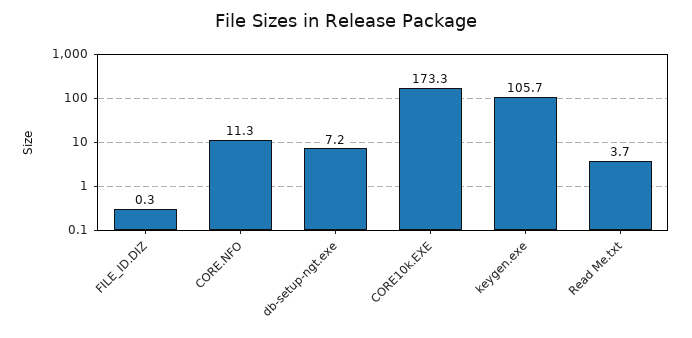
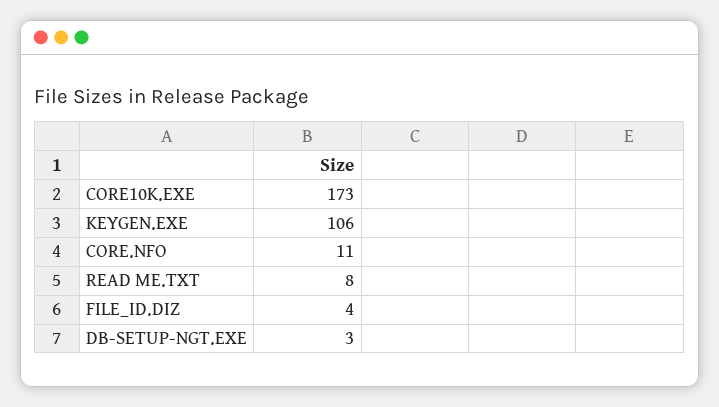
FILE_ID.DIZ: 0.3 -> 4
db-setup-ngt.exe: 7.2 -> 3
Read Me.txt: 3.7 -> 8

